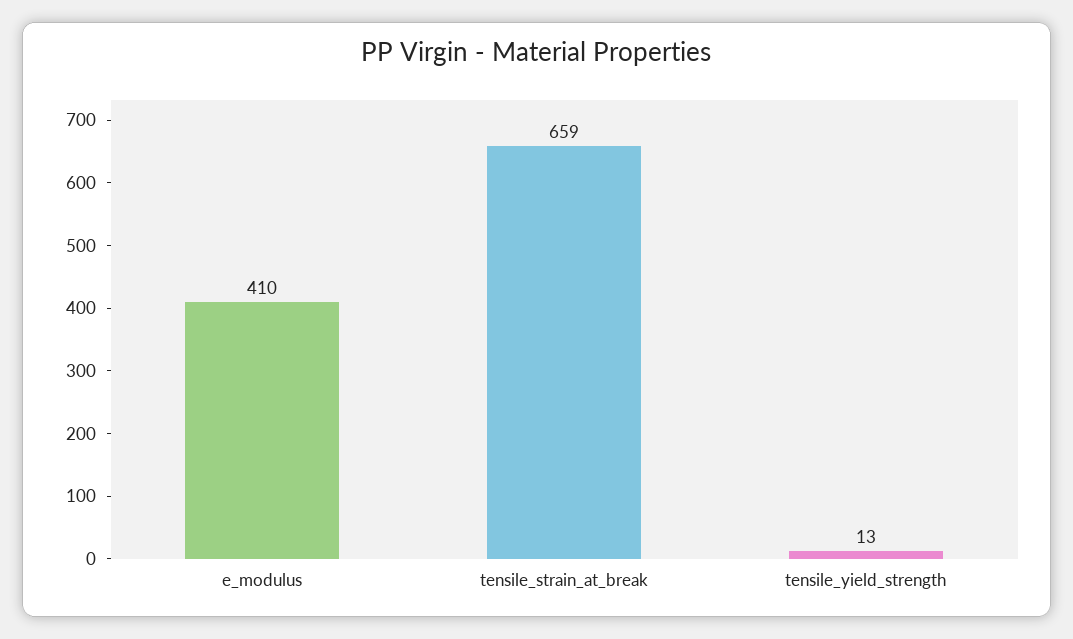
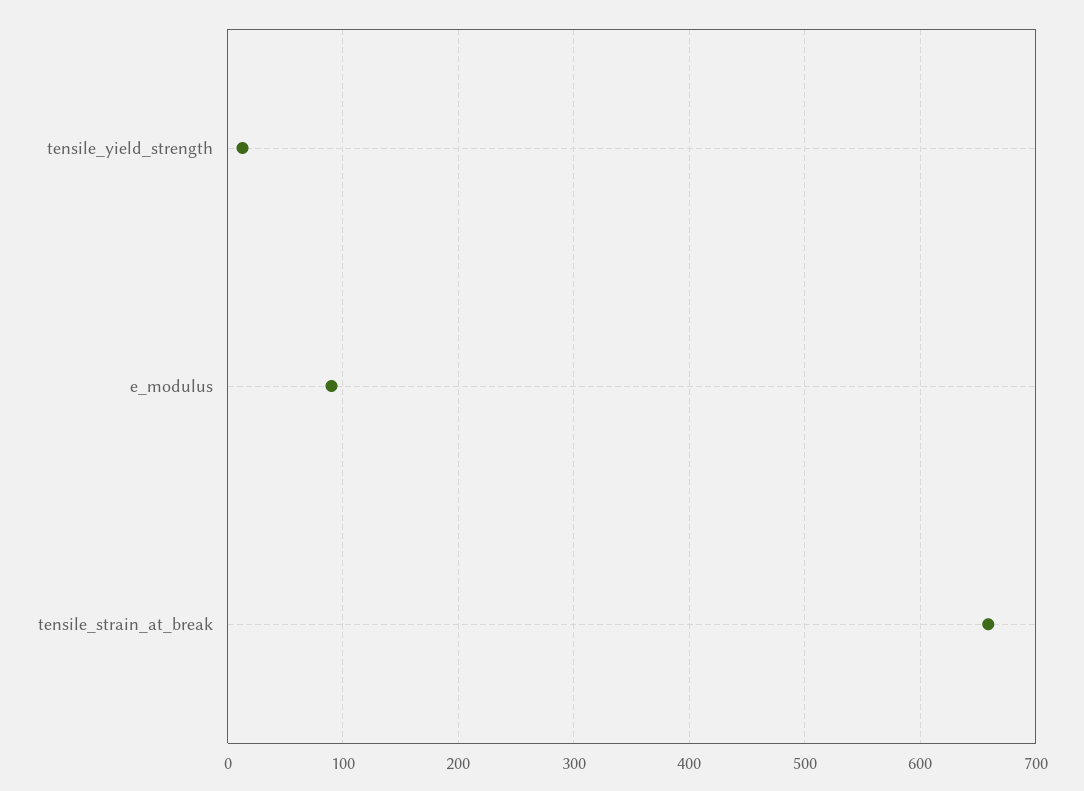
e_modulus: 410 -> 90

